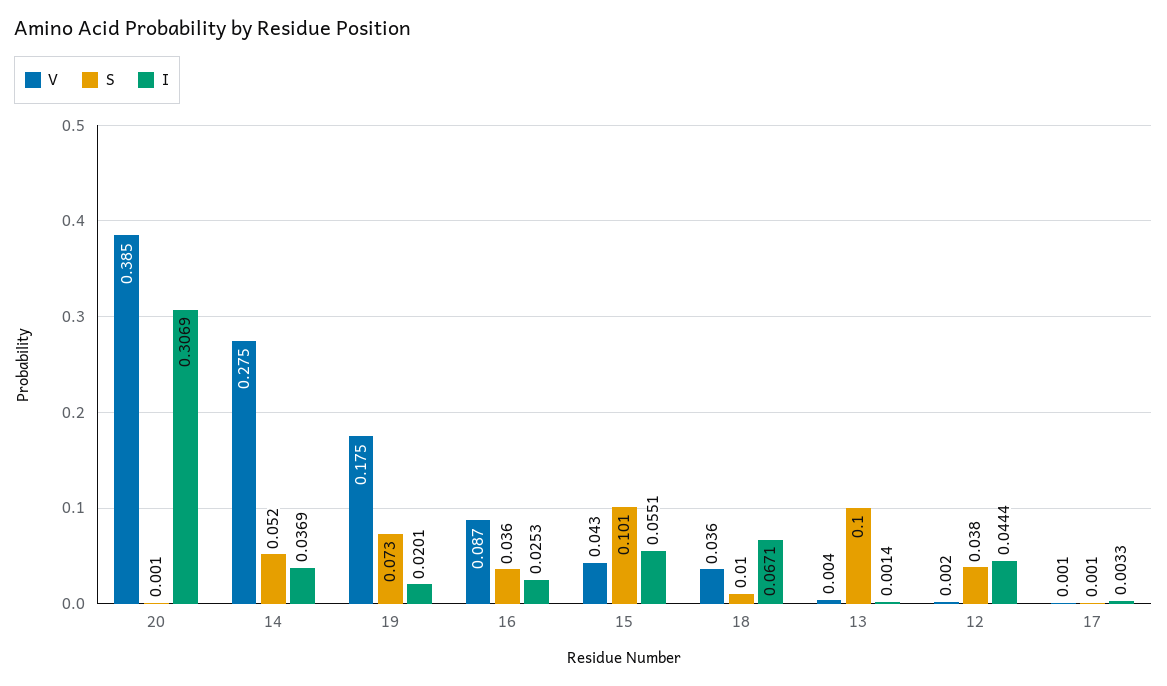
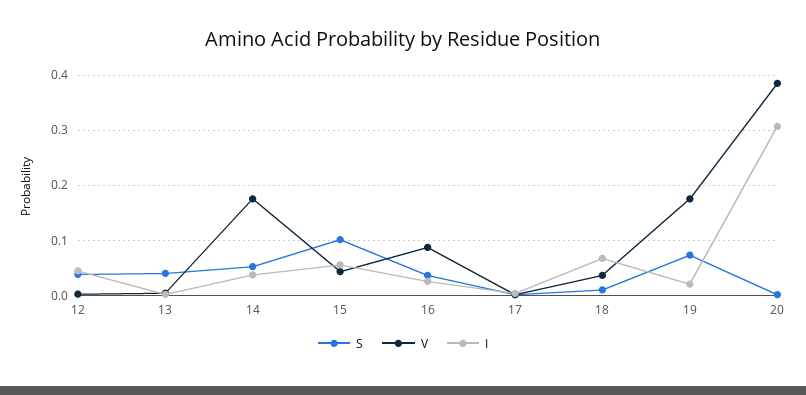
V, 14: 0.275 -> 0.18
S, 13: 0.1 -> 0.04

